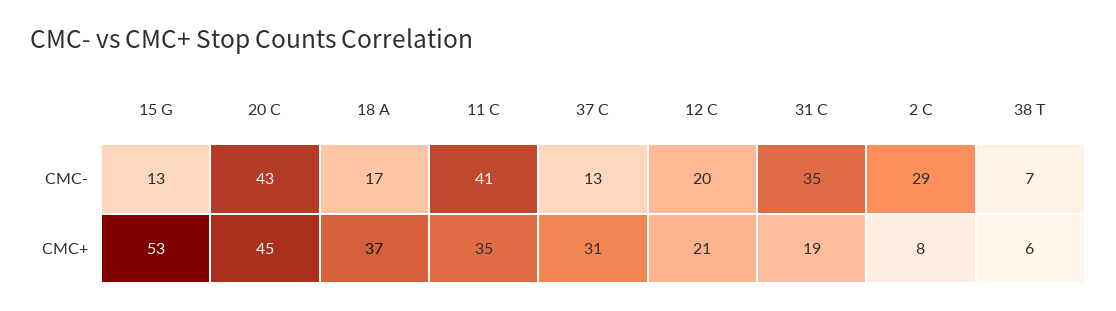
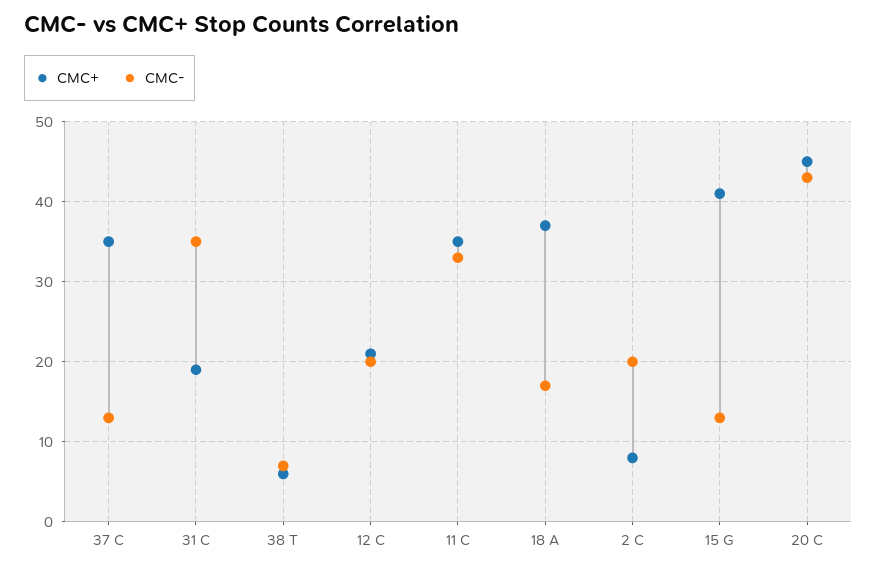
CMC-, 11 C: 41 -> 33
CMC-, 2 C: 29 -> 20
CMC+, 15 G: 53 -> 41
CMC+, 37 C: 31 -> 35

